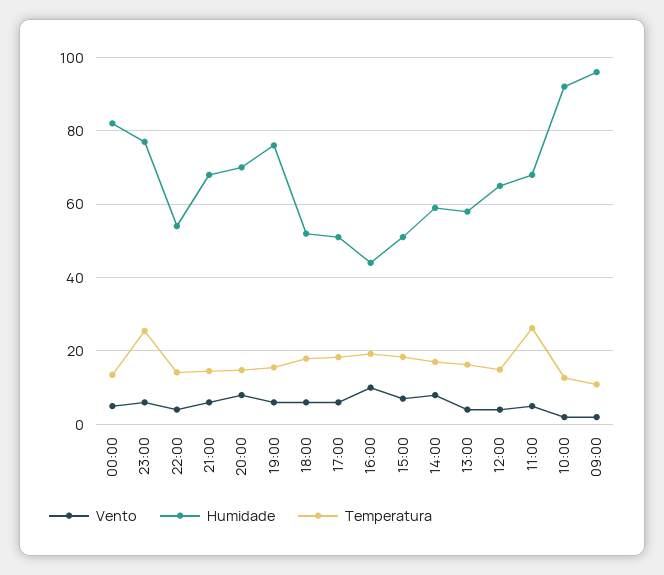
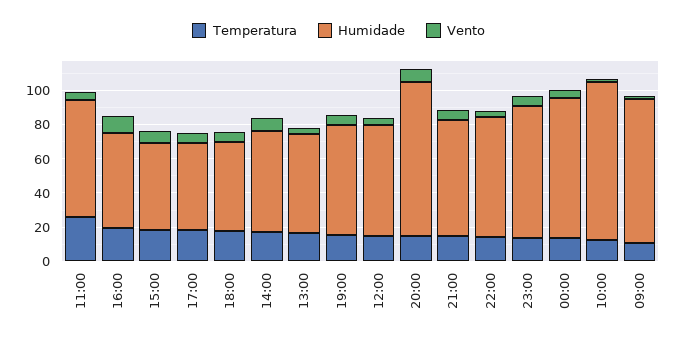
Temperatura, 23:00: 26 -> 15
Humidade, 22:00: 54 -> 70
Humidade, 20:00: 70 -> 90
Humidade, 19:00: 76 -> 65
Humidade, 16:00: 44 -> 55
Humidade, 09:00: 96 -> 85

